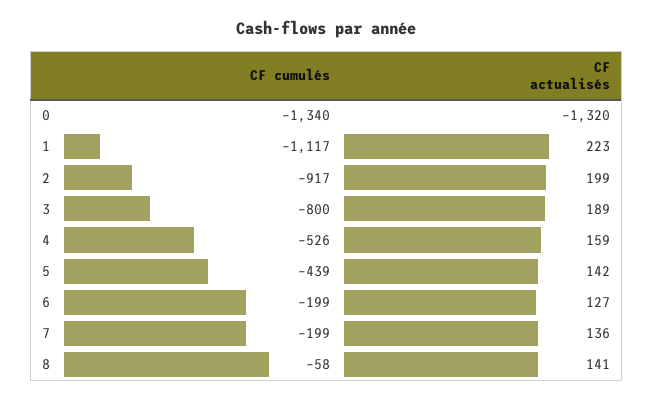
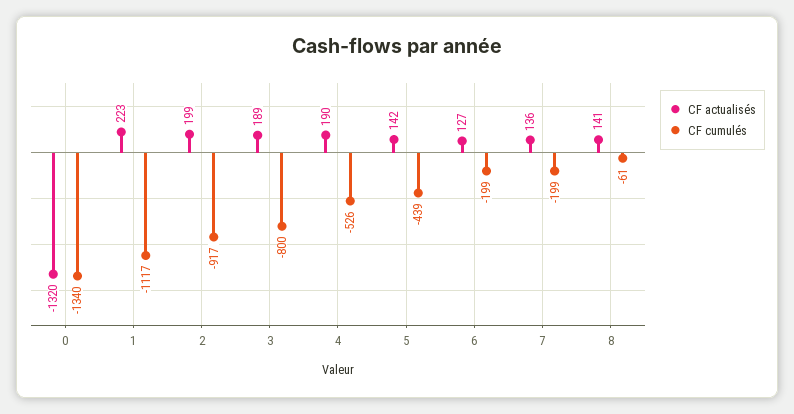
CF actualisés, 4: 159 -> 190
CF cumulés, 8: -58 -> -61

